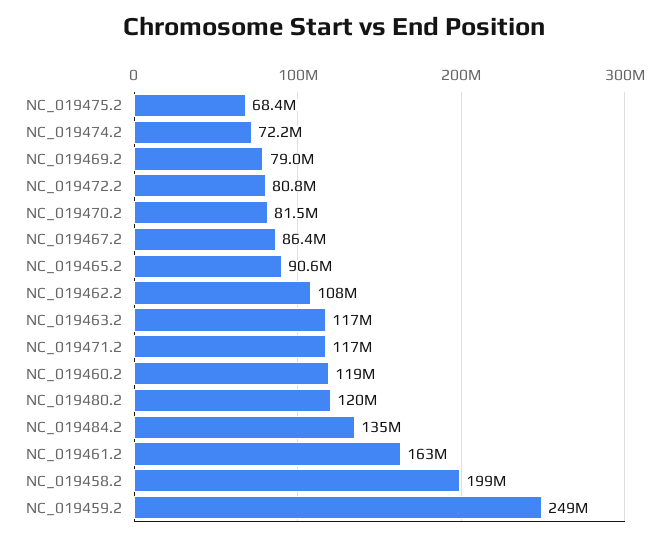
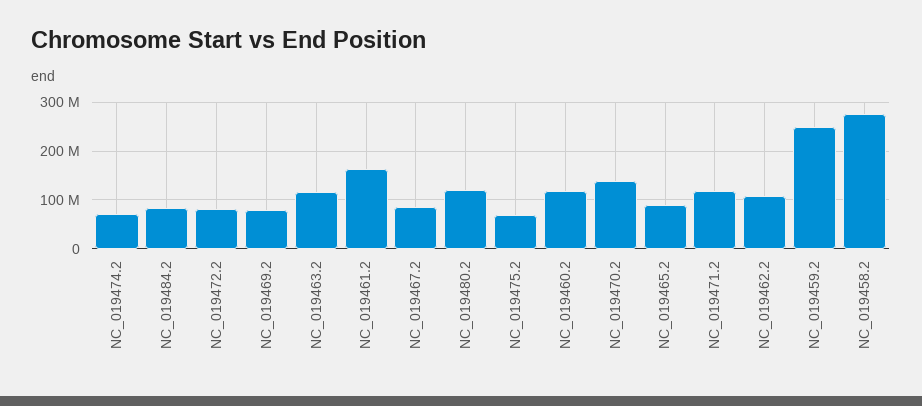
NC_019470.2: 81500000 -> 140000000
NC_019484.2: 135000000 -> 80000000
NC_019458.2: 199000000 -> 280000000

